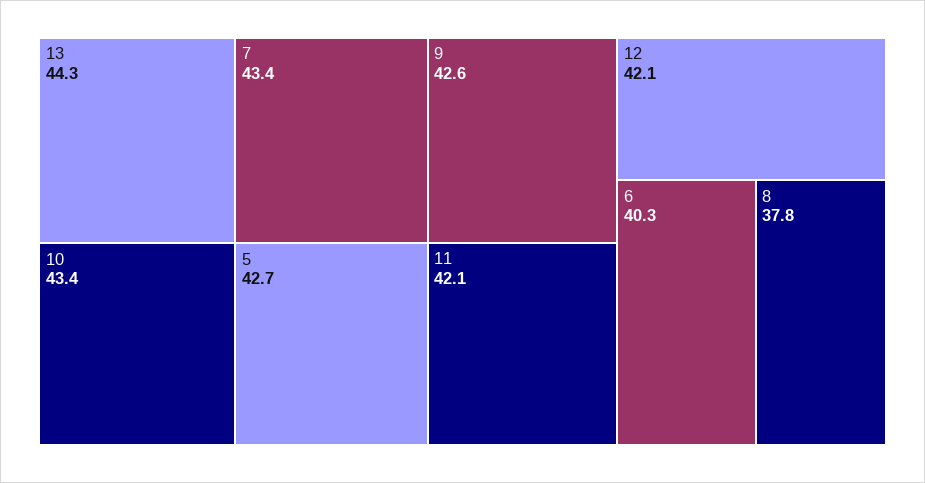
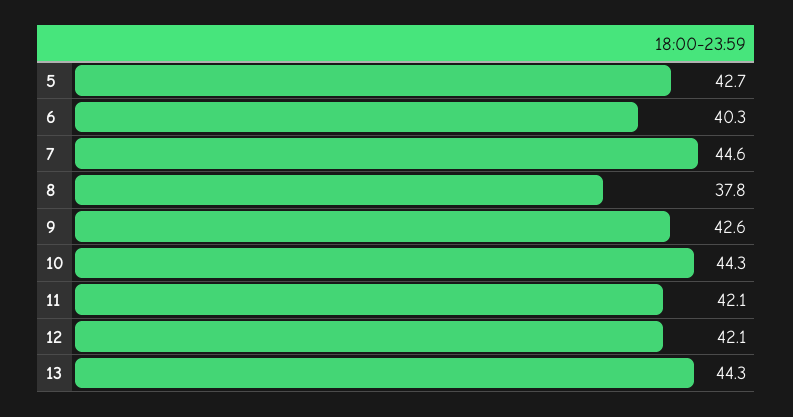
7: 43.4 -> 44.6
10: 43.4 -> 44.3

